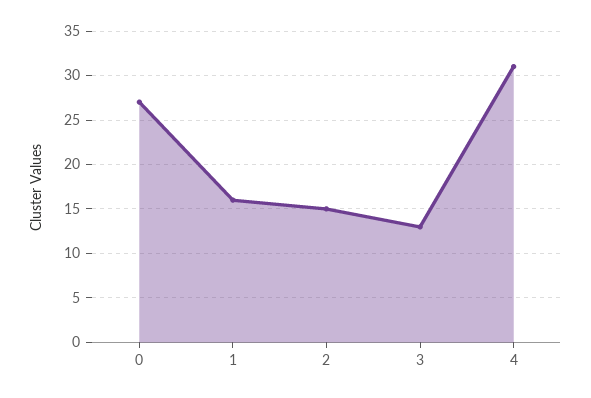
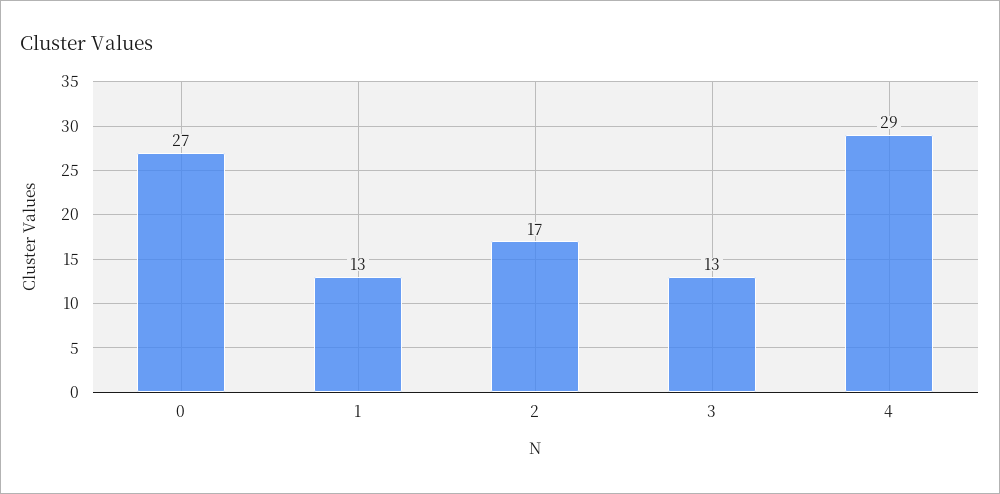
1: 16 -> 13
2: 15 -> 17
4: 31 -> 29

